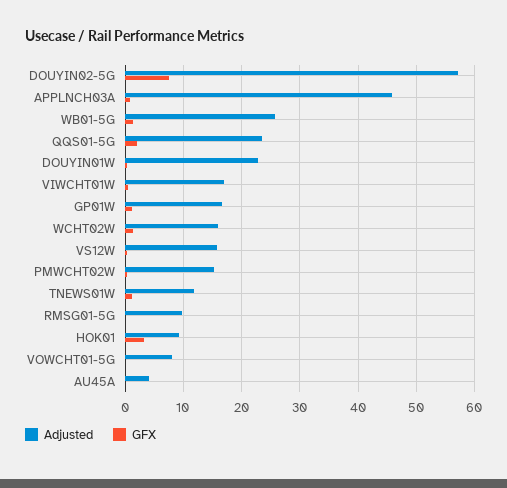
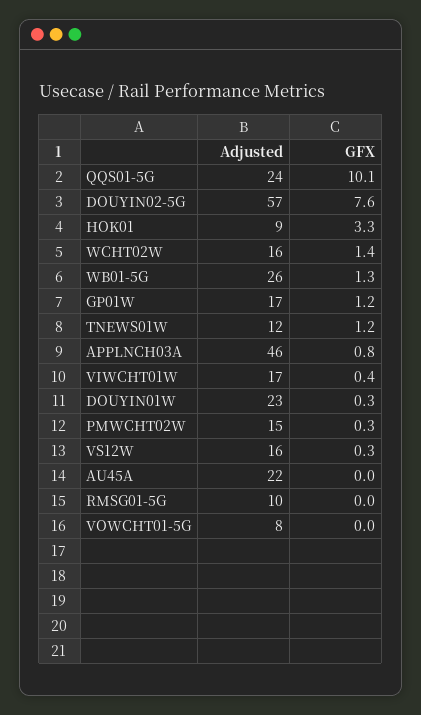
GFX, QQS01-5G: 2 -> 10.1
Adjusted, AU45A: 4 -> 22

